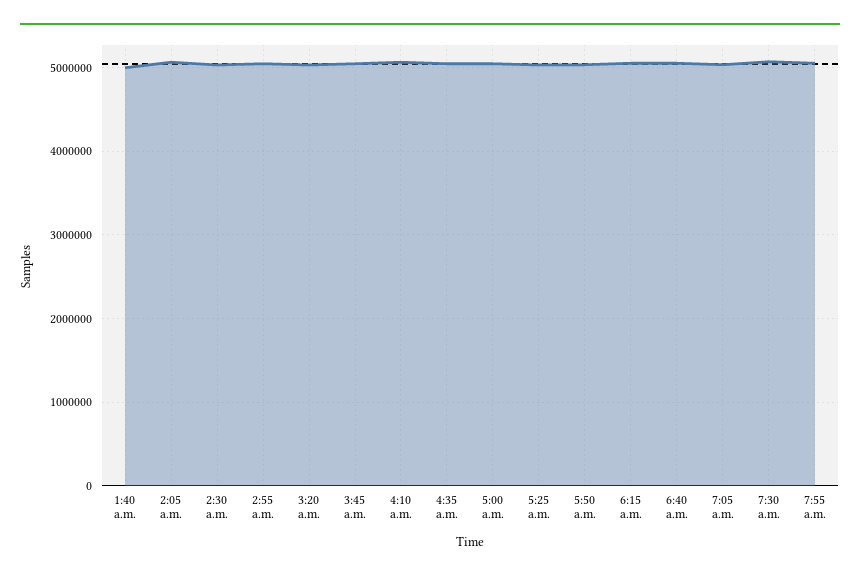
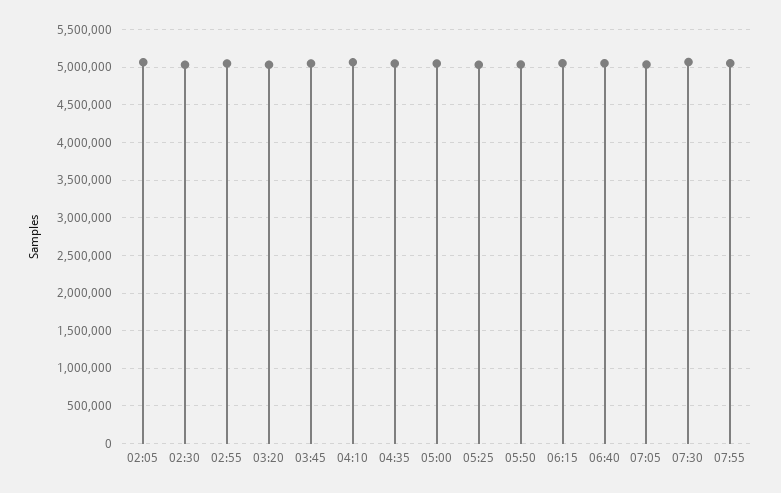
1:40 a.m.: 5000000 -> none

